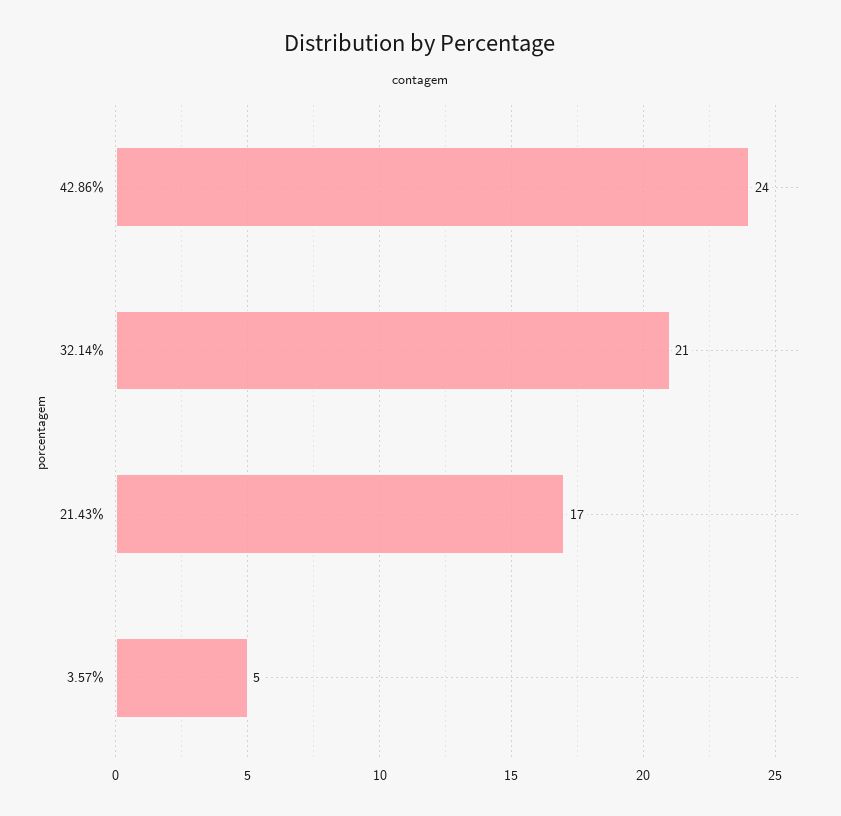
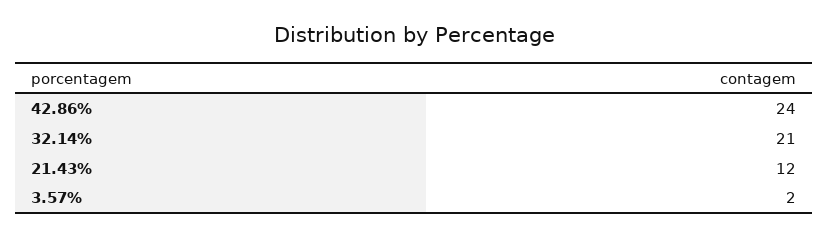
21.43%: 17 -> 12
3.57%: 5 -> 2

